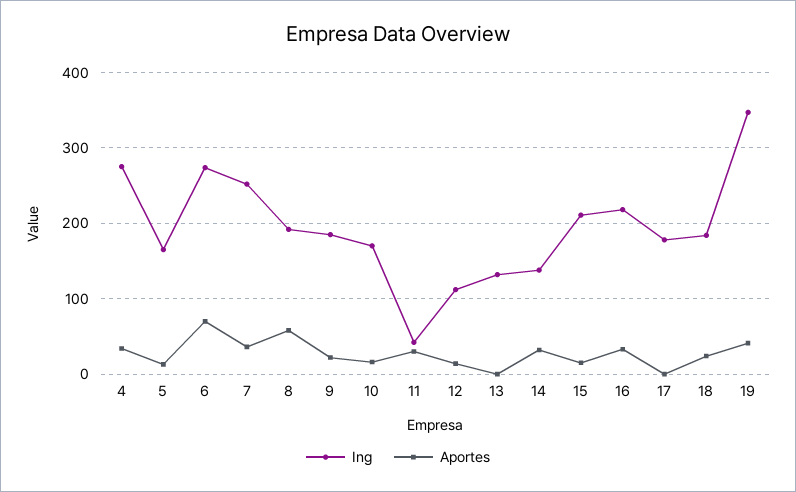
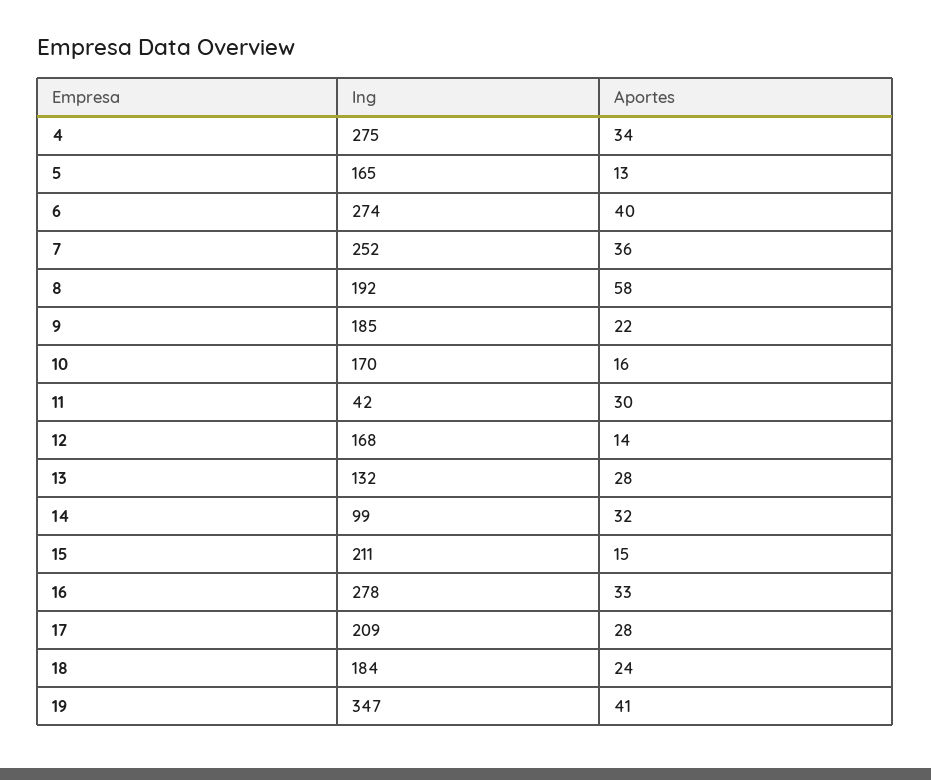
Aportes, 6: 70 -> 40
Ing, 12: 110 -> 168
Aportes, 13: 0 -> 28
Ing, 14: 140 -> 99
Ing, 16: 220 -> 278
Ing, 17: 180 -> 209
Aportes, 17: 0 -> 28

